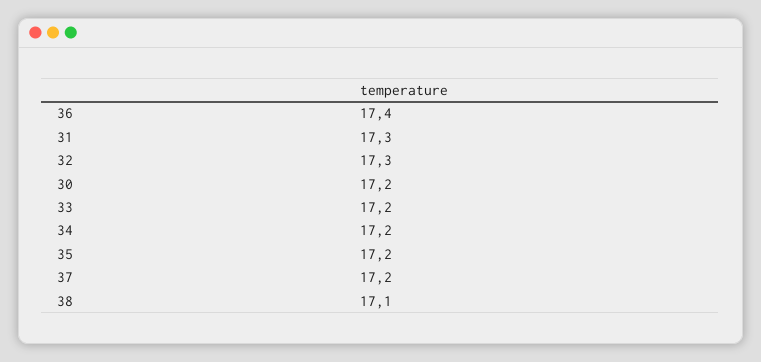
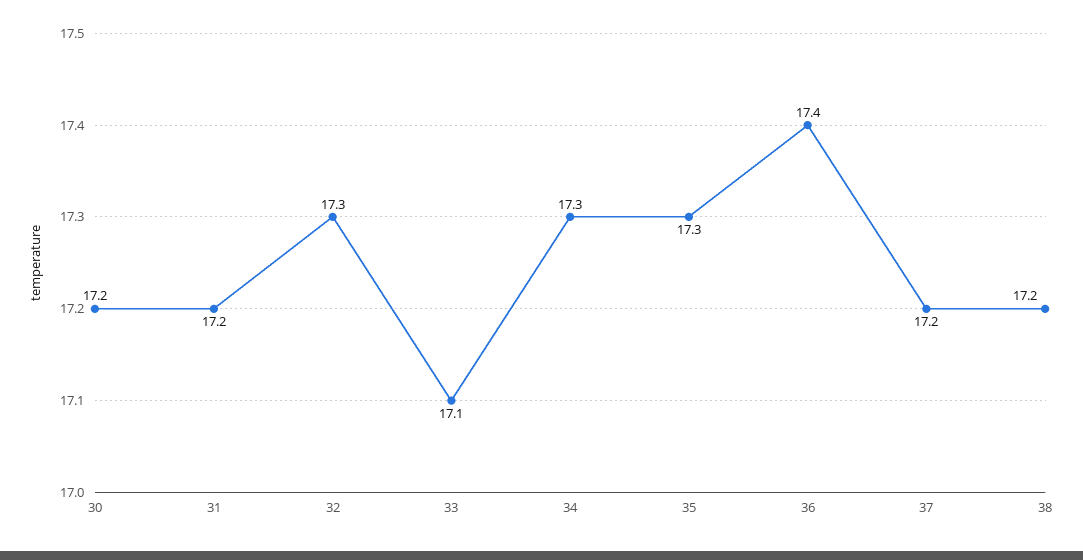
31: 17.3 -> 17.2
33: 17.2 -> 17.1
34: 17.2 -> 17.3
35: 17.2 -> 17.3
38: 17.1 -> 17.2

